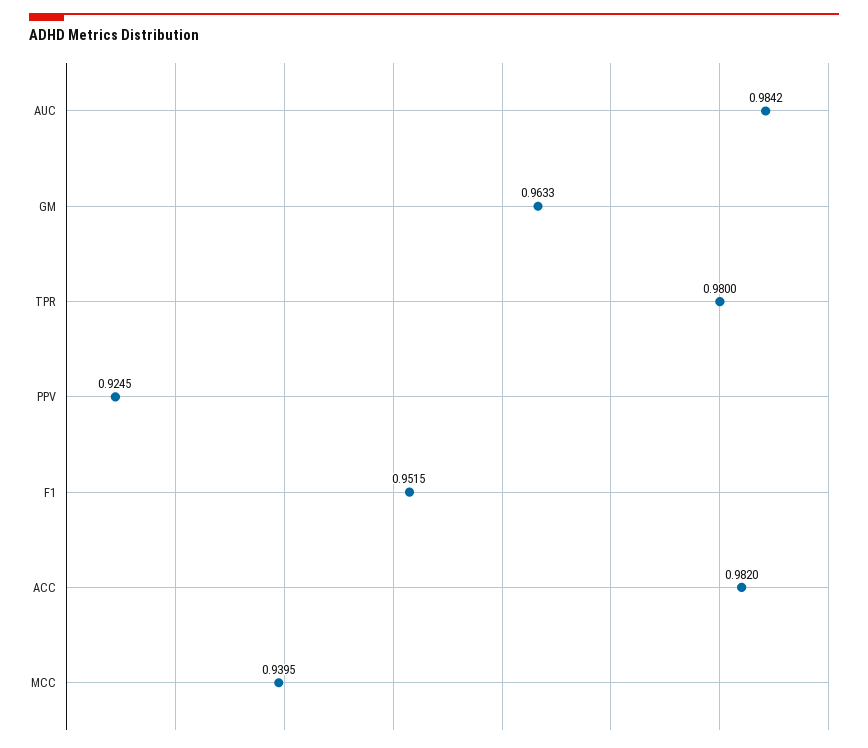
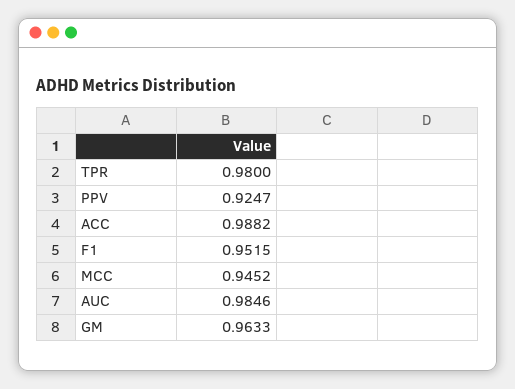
AUC: 0.9842 -> 0.9846
PPV: 0.9245 -> 0.9247
ACC: 0.982 -> 0.9882
MCC: 0.9395 -> 0.9452

